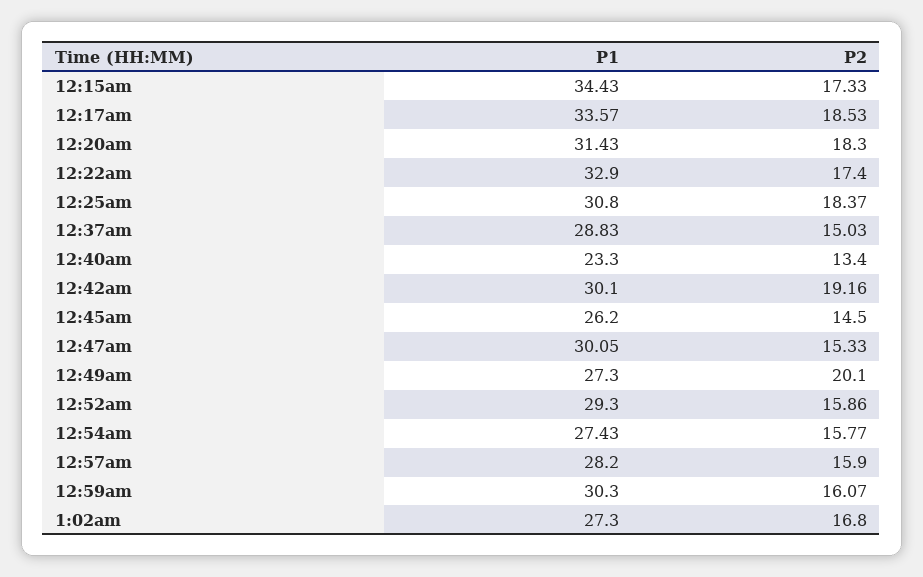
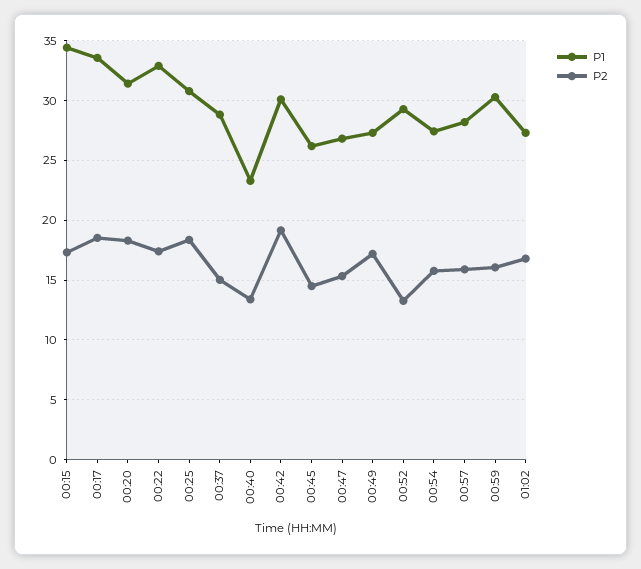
P1, 12:47am: 30.05 -> 27
P2, 12:49am: 20.1 -> 17
P2, 12:52am: 15.86 -> 13

